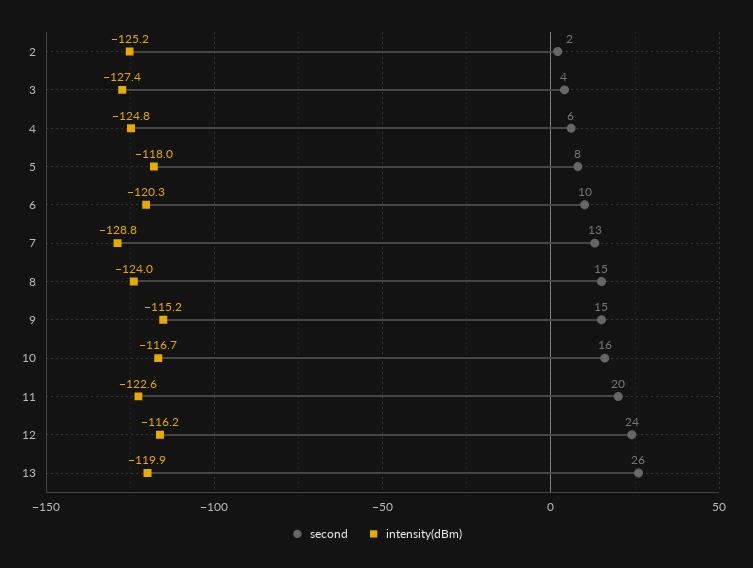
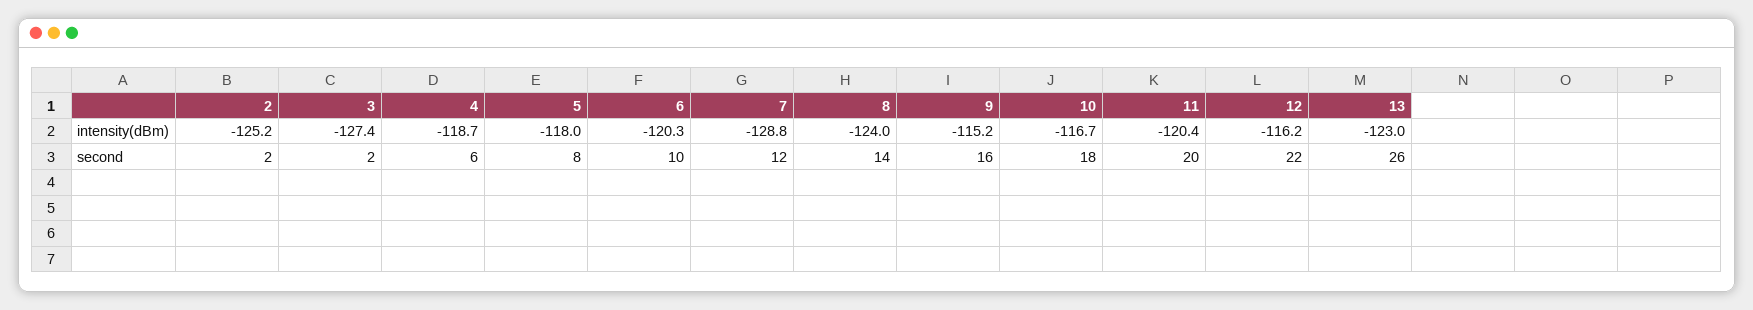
second, 3: 4 -> 2
intensity(dBm), 4: -124.8 -> -118.7
second, 7: 13 -> 12
second, 8: 15 -> 14
second, 9: 15 -> 16
second, 10: 16 -> 18
intensity(dBm), 11: -122.6 -> -120.4
second, 12: 24 -> 22
intensity(dBm), 13: -119.9 -> -123

